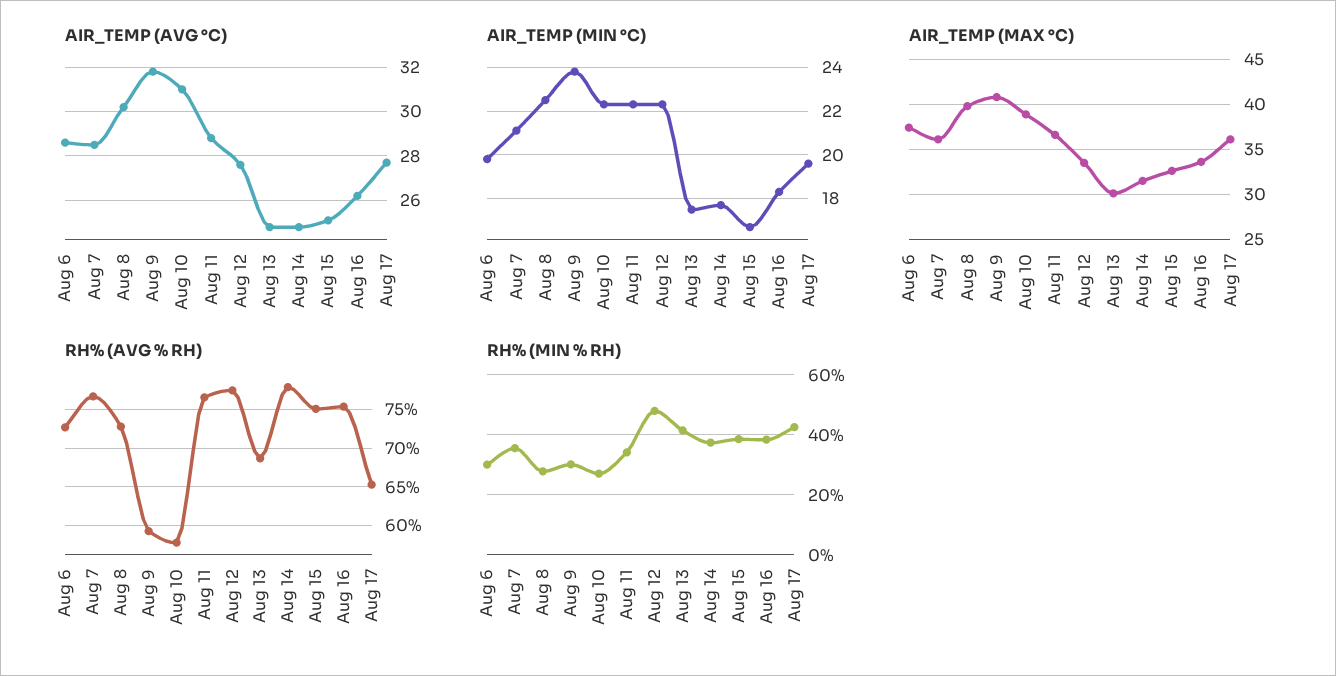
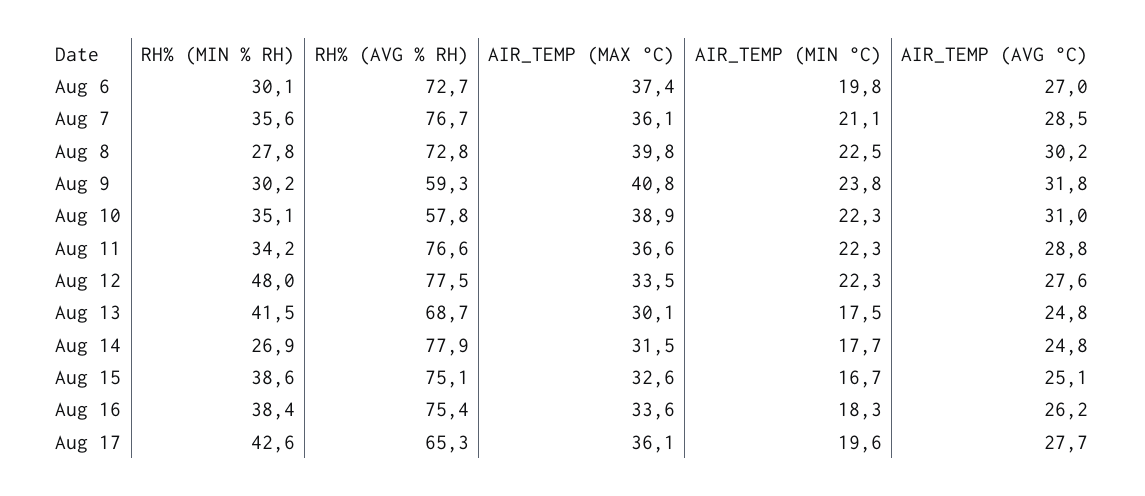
AIR_TEMP (AVG °C), Aug 6: 28.5 -> 27
RH% (MIN % RH), Aug 10: 27.5 -> 35.1
RH% (MIN % RH), Aug 14: 37.5 -> 26.9

